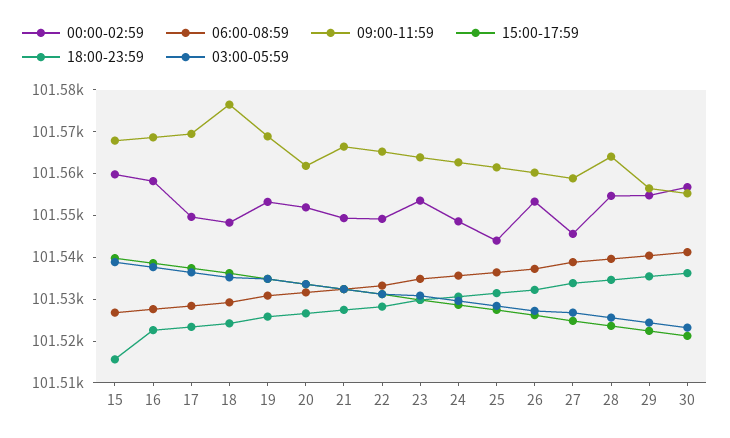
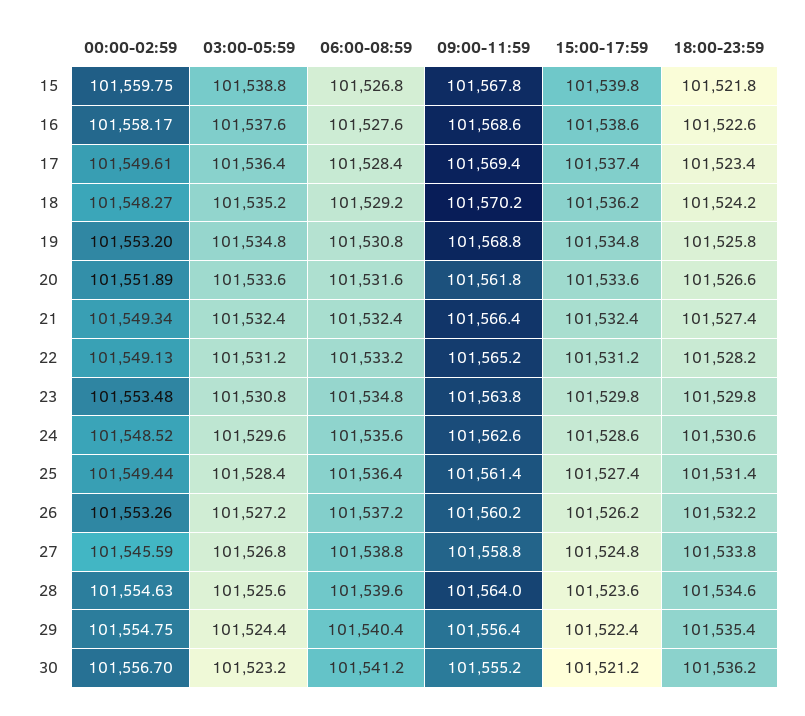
18:00-23:59, 15: 101516 -> 101521.8
09:00-11:59, 18: 101576 -> 101570.2
00:00-02:59, 25: 101544 -> 101549.44

